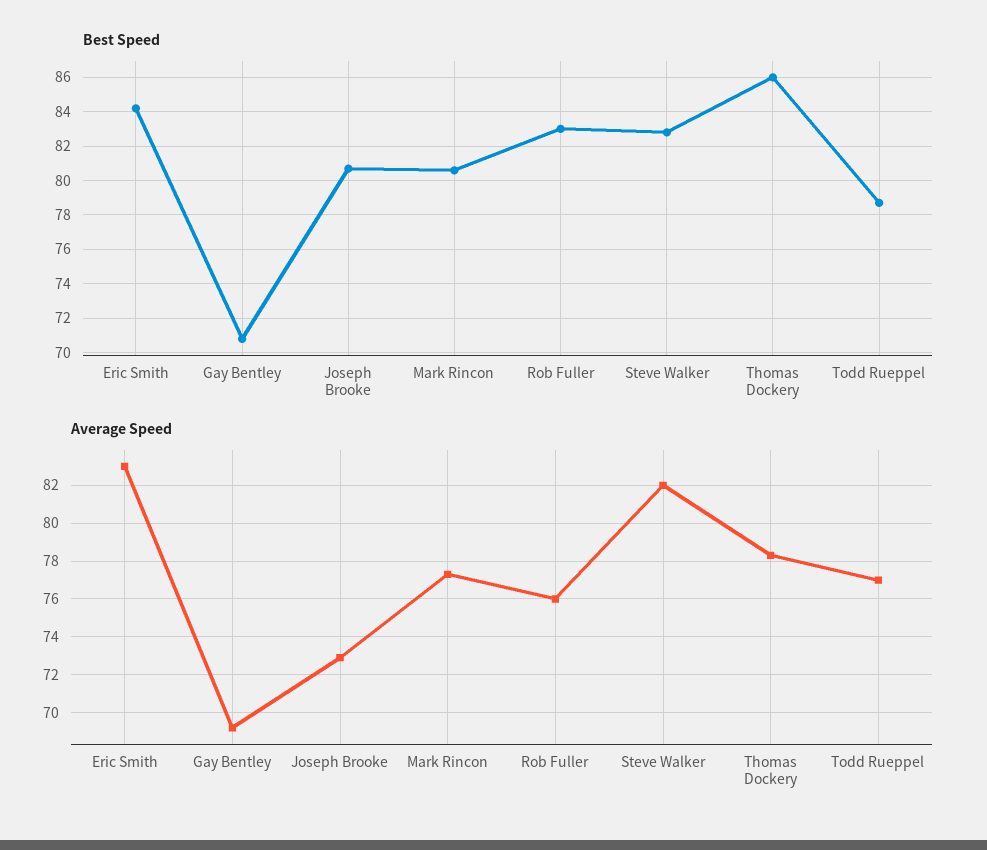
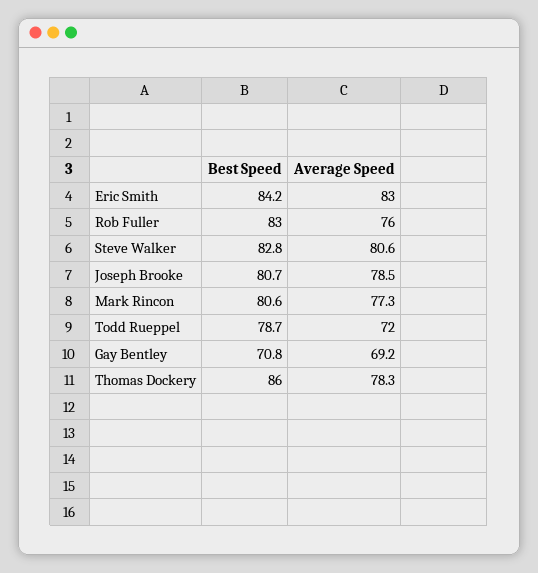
Average Speed, Joseph Brooke: 73 -> 78.5
Average Speed, Steve Walker: 82 -> 80.6
Average Speed, Todd Rueppel: 77 -> 72

